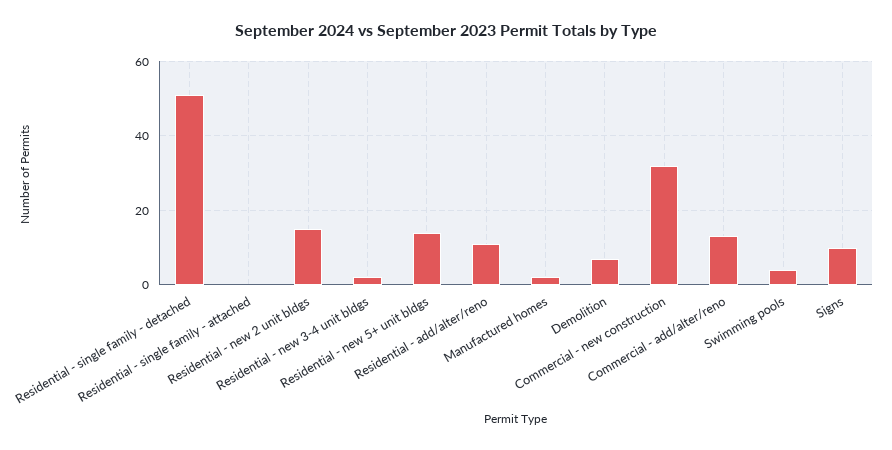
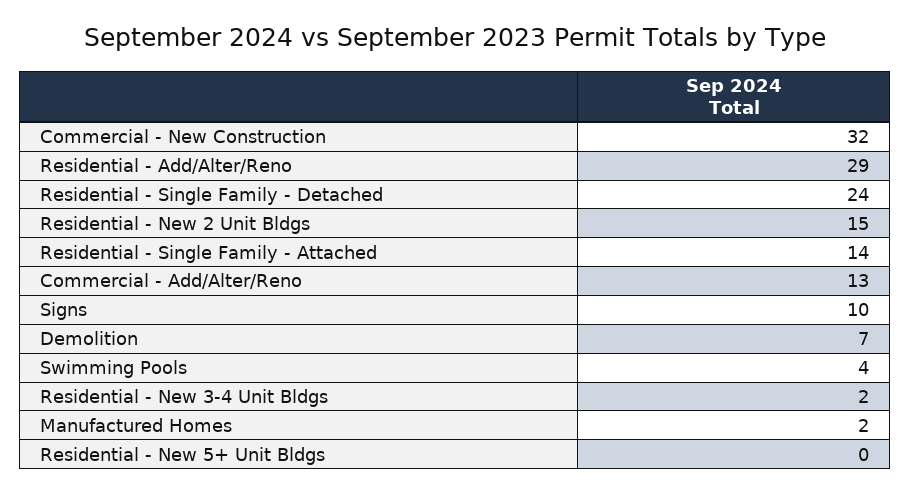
Residential - single family - detached: 50 -> 24
Residential - single family - attached: 0 -> 14
Residential - new 5+ unit bldgs: 15 -> 0
Residential - add/alter/reno: 10 -> 29

